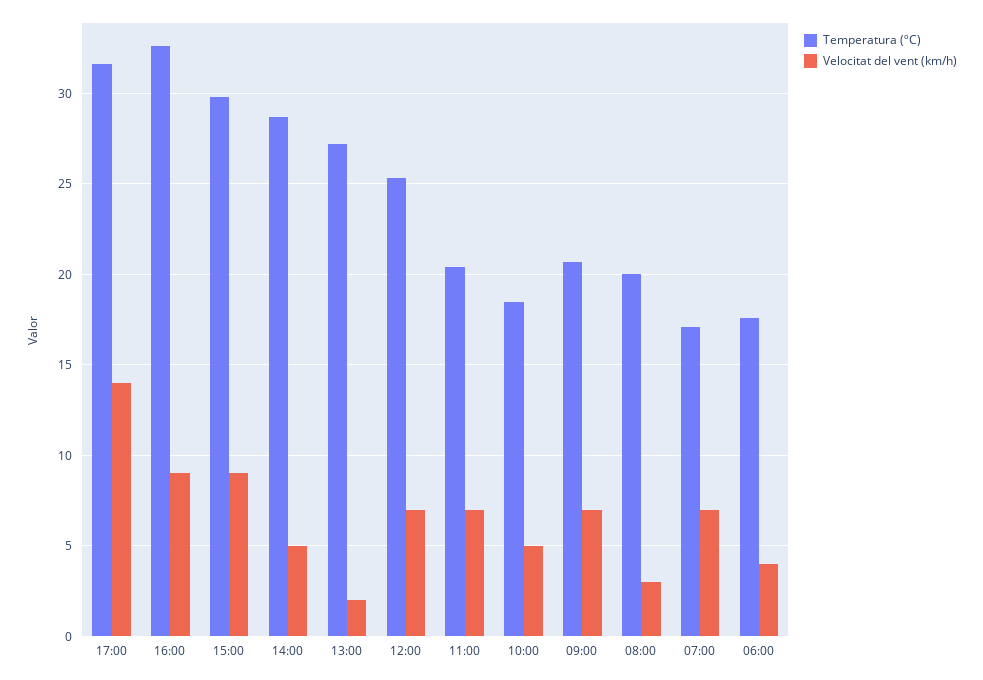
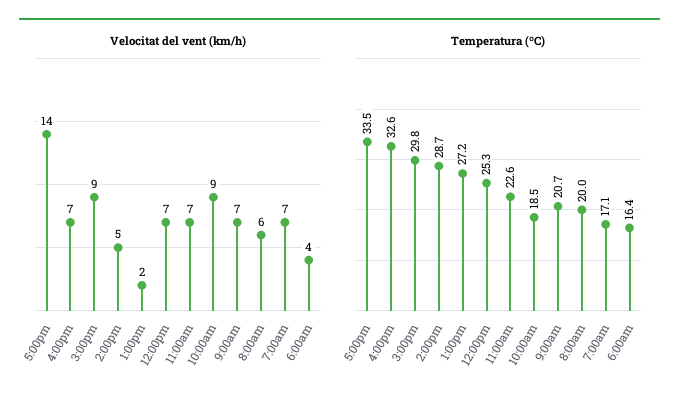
Temperatura (ºC), 17:00: 31.5 -> 33.5
Velocitat del vent (km/h), 16:00: 9 -> 7
Temperatura (ºC), 11:00: 20.5 -> 22.6
Velocitat del vent (km/h), 10:00: 5 -> 9
Velocitat del vent (km/h), 08:00: 3 -> 6
Temperatura (ºC), 06:00: 17.5 -> 16.4

